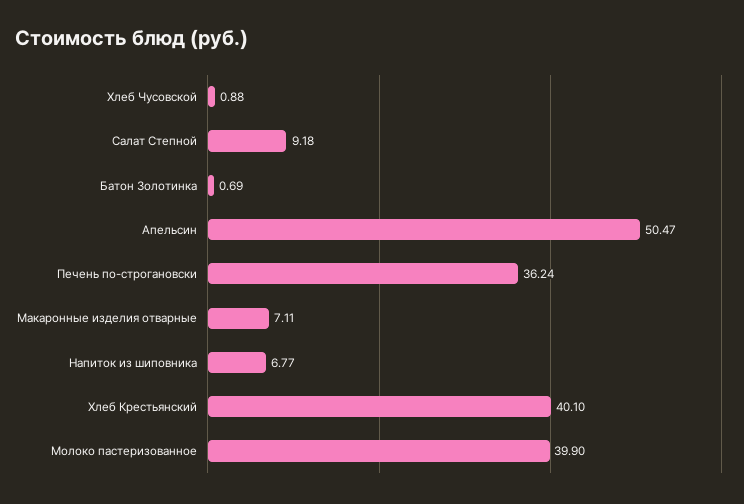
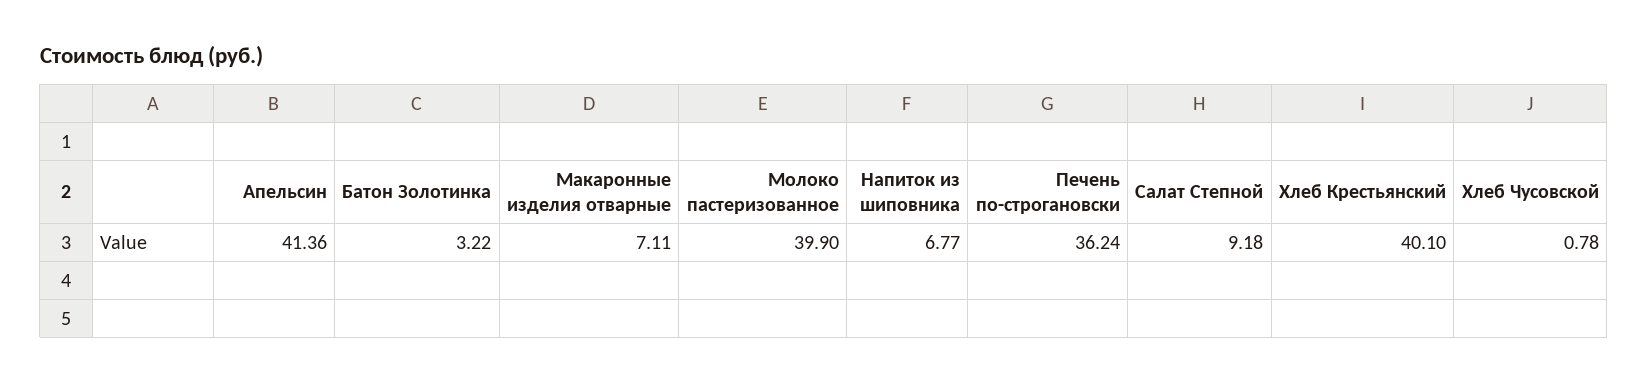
Хлеб Чусовской: 0.88 -> 0.78
Батон Золотинка: 0.69 -> 3.22
Апельсин: 50.47 -> 41.36

